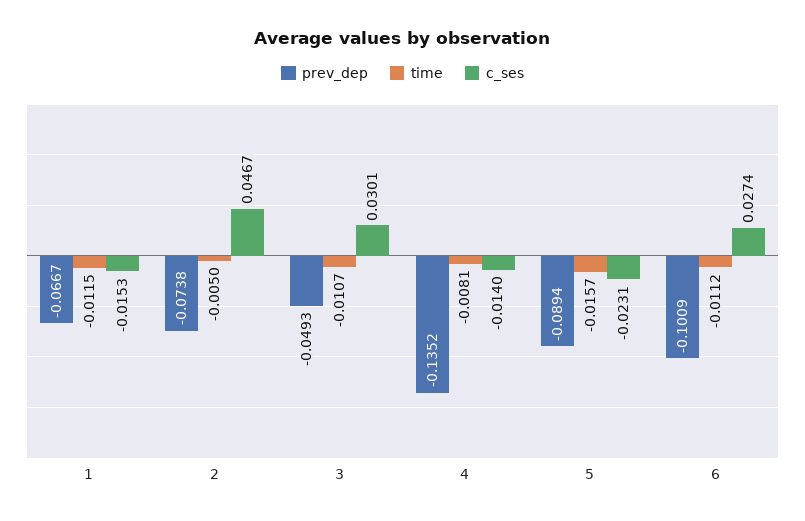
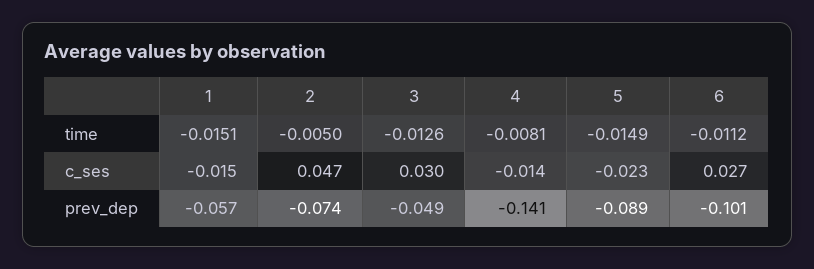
prev_dep, 1: -0.0667 -> -0.057
time, 1: -0.0115 -> -0.0151
time, 3: -0.0107 -> -0.0126
prev_dep, 4: -0.1352 -> -0.141
time, 5: -0.0157 -> -0.0149

